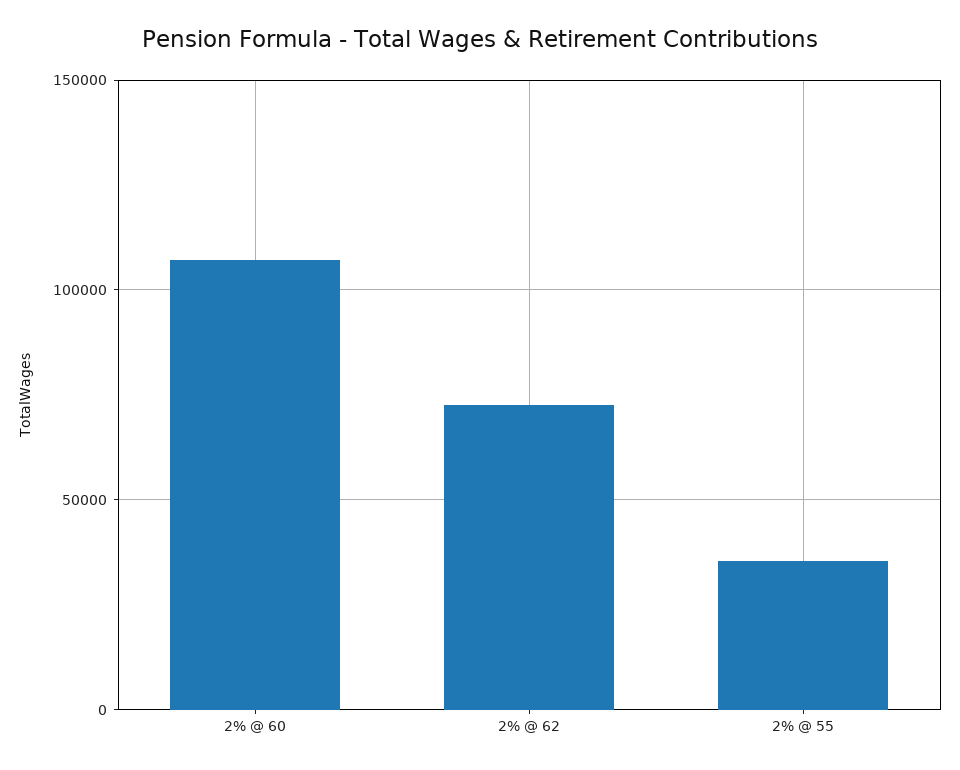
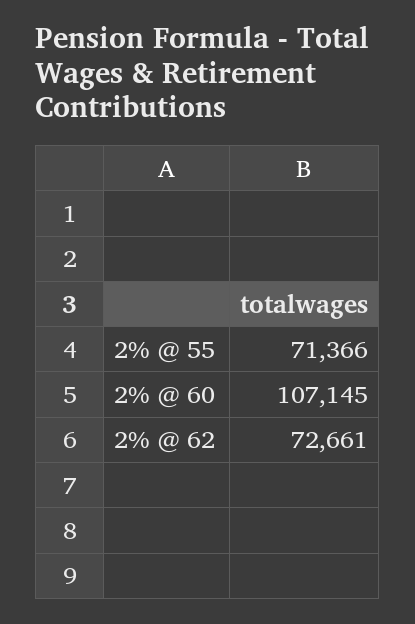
2% @ 55: 35000 -> 71366

